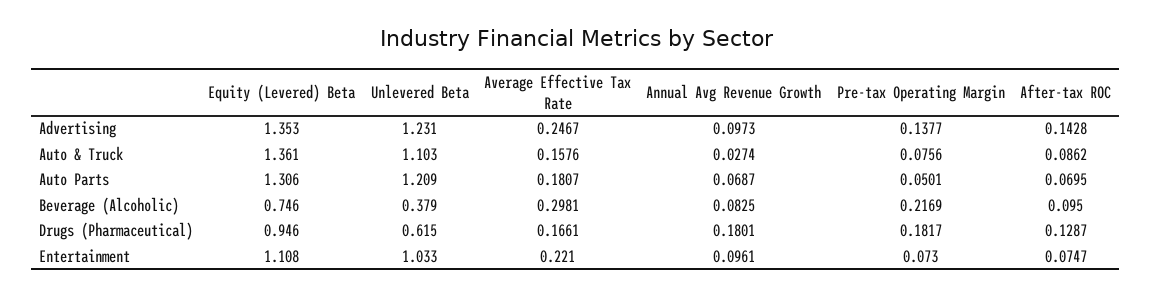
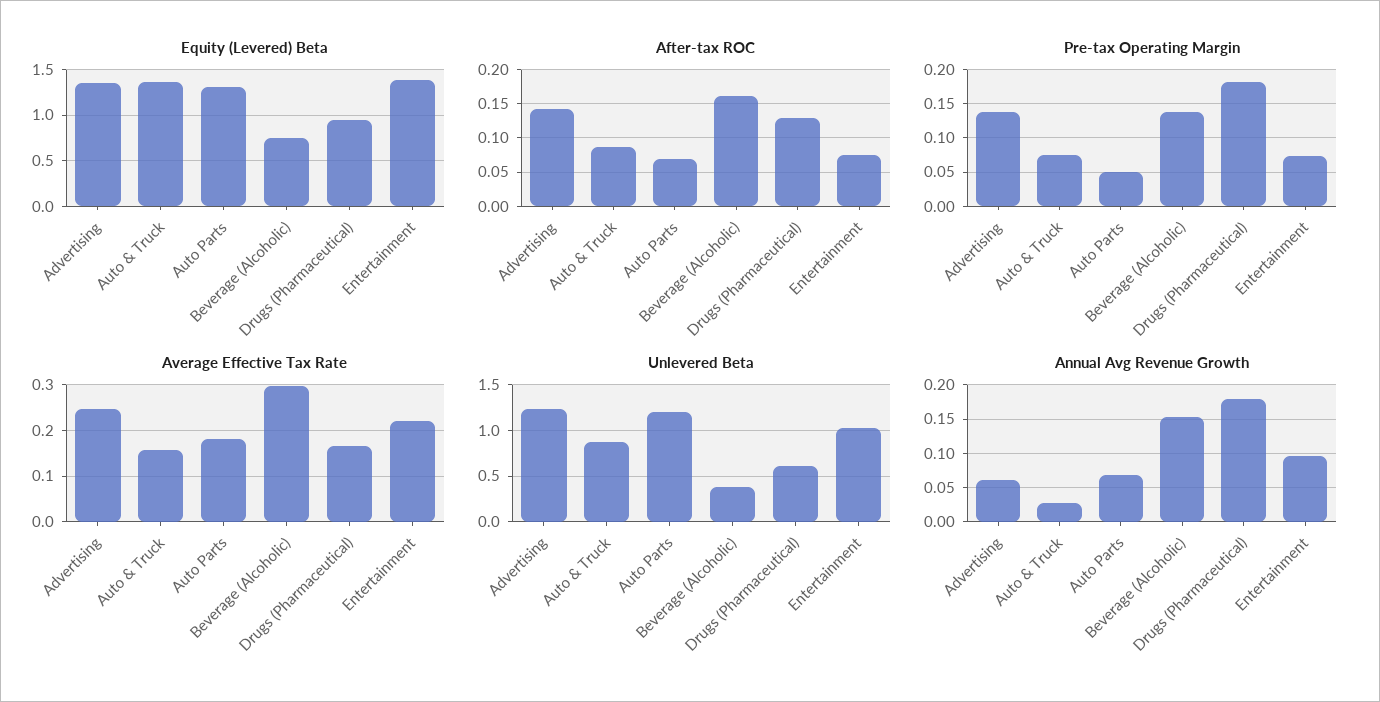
Annual Avg Revenue Growth, Advertising: 0.0973 -> 0.06
Unlevered Beta, Auto & Truck: 1.103 -> 0.9
Annual Avg Revenue Growth, Beverage (Alcoholic): 0.0825 -> 0.15
Pre-tax Operating Margin, Beverage (Alcoholic): 0.2169 -> 0.14
After-tax ROC, Beverage (Alcoholic): 0.095 -> 0.16
Equity (Levered) Beta, Entertainment: 1.108 -> 1.4

